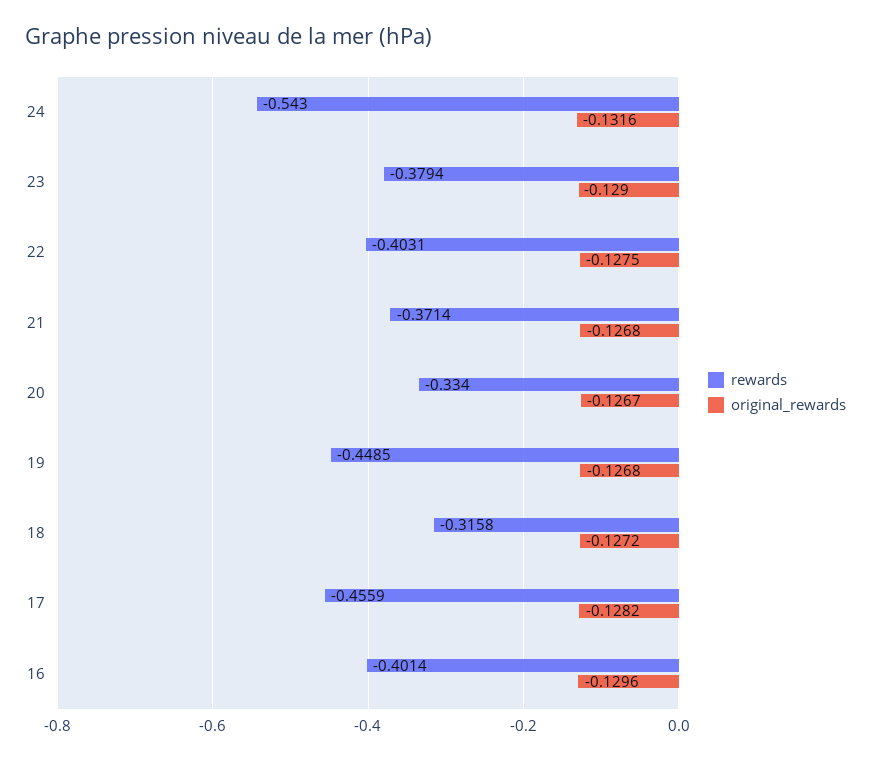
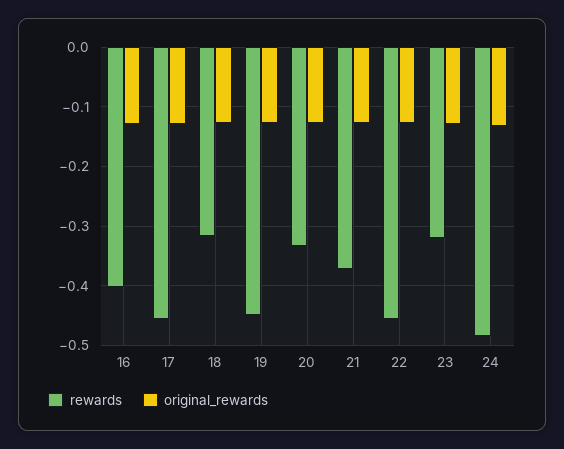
rewards, 24: -0.543 -> -0.48
rewards, 23: -0.3794 -> -0.32
rewards, 22: -0.4031 -> -0.46

